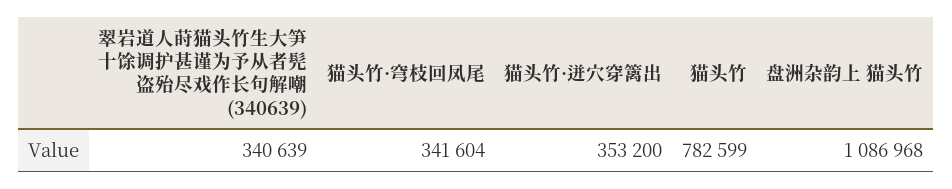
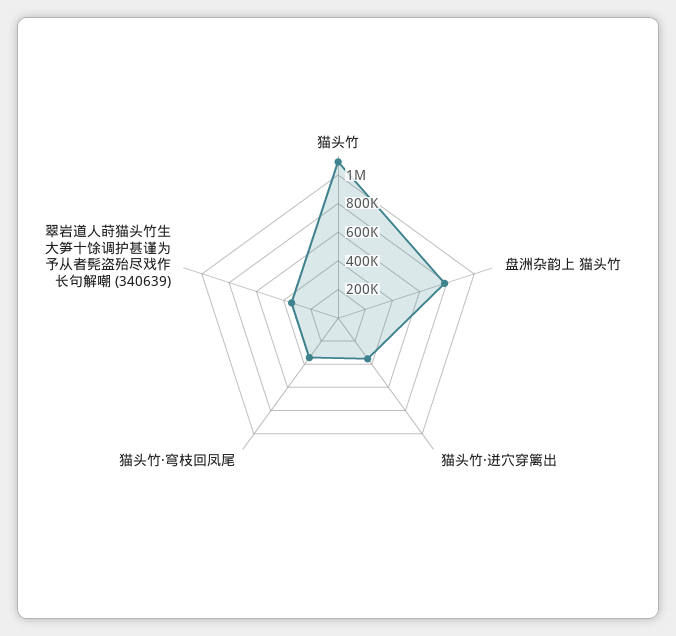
猫头竹: 782599 -> 1100000
盘洲杂韵上 猫头竹: 1086968 -> 800000

